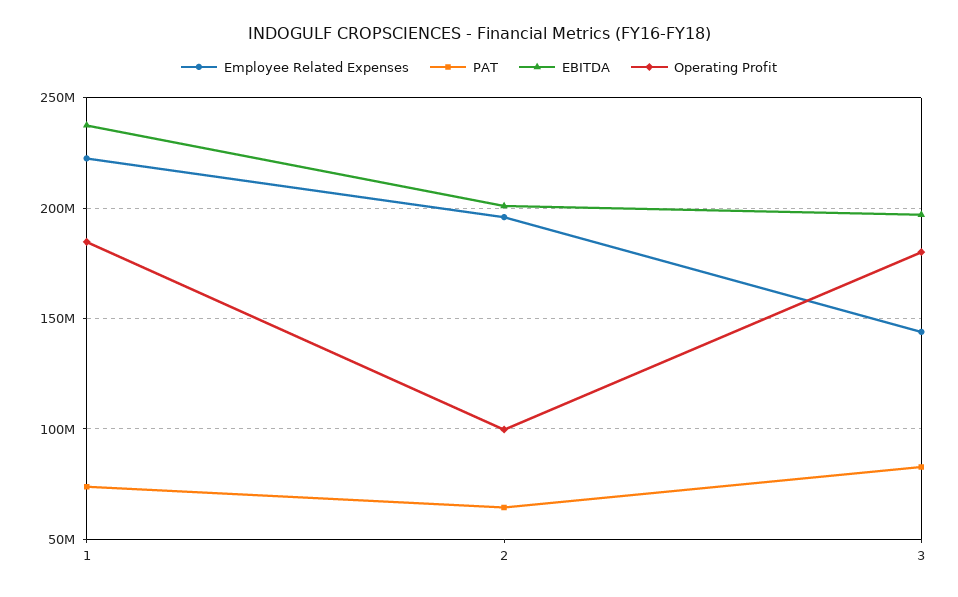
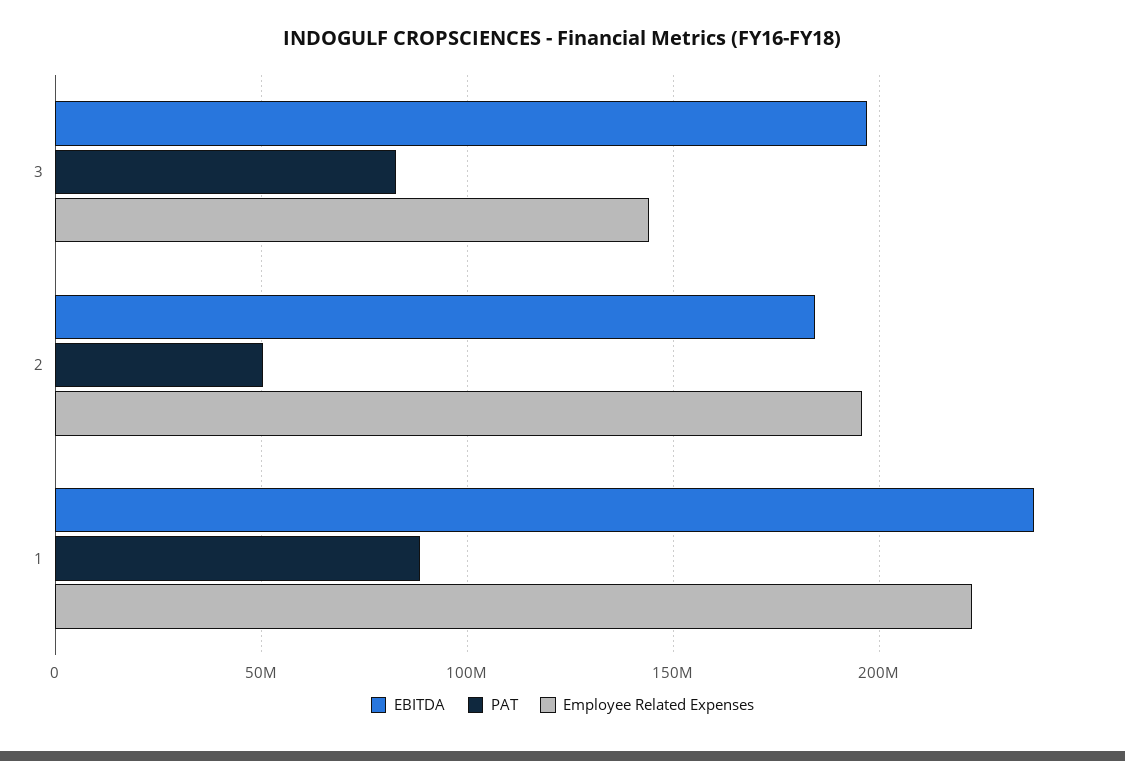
PAT, 1: 75000000 -> 90000000
Operating Profit, 1: 185000000 -> none
PAT, 2: 65000000 -> 50000000
EBITDA, 2: 200000000 -> 185000000
Operating Profit, 2: 100000000 -> none
Operating Profit, 3: 180000000 -> none

